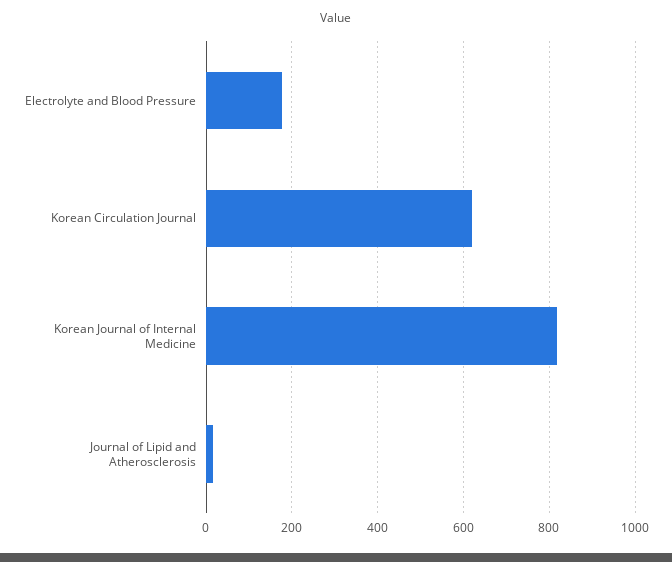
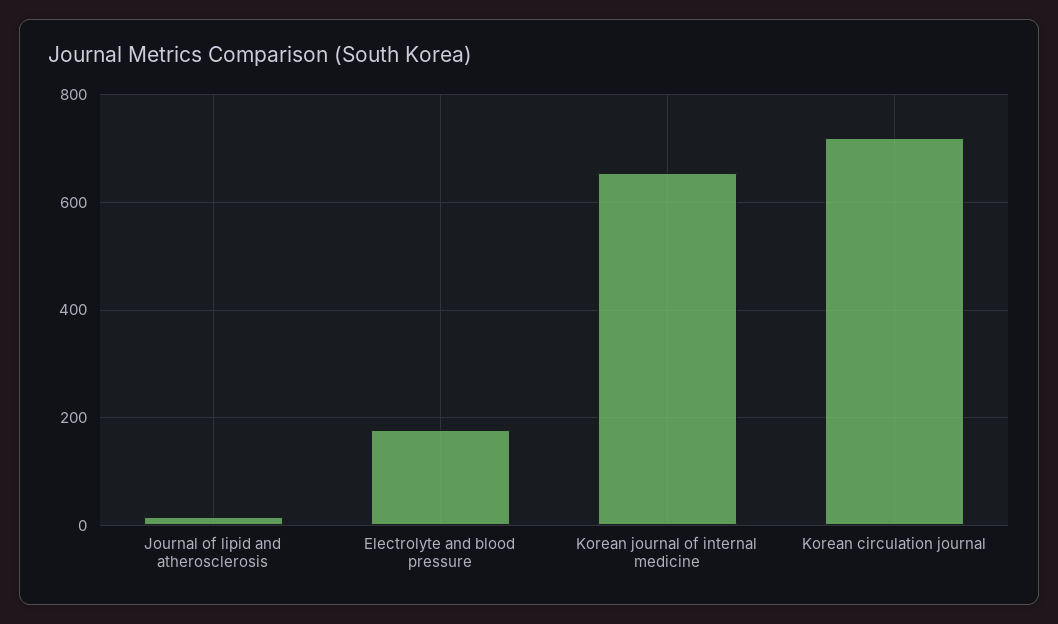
Korean Circulation Journal: 620 -> 720
Korean Journal of Internal Medicine: 820 -> 660

